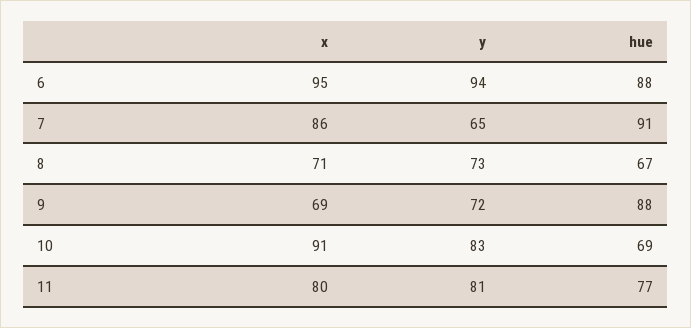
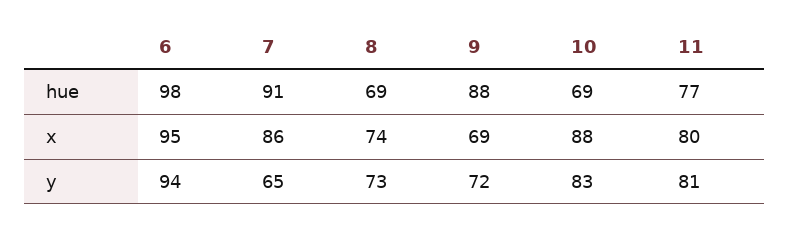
hue, 6: 88 -> 98
x, 8: 71 -> 74
hue, 8: 67 -> 69
x, 10: 91 -> 88

